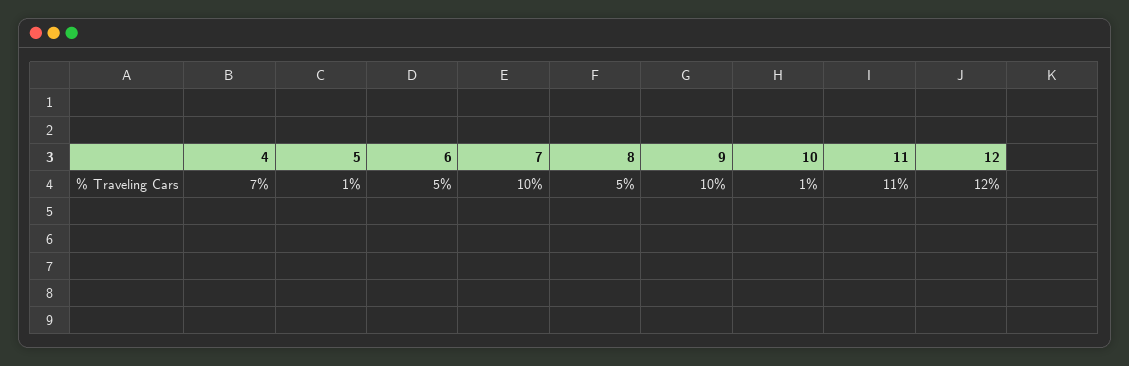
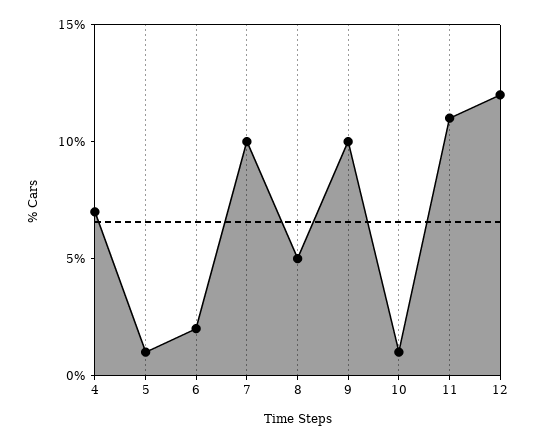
6: 5 -> 2

